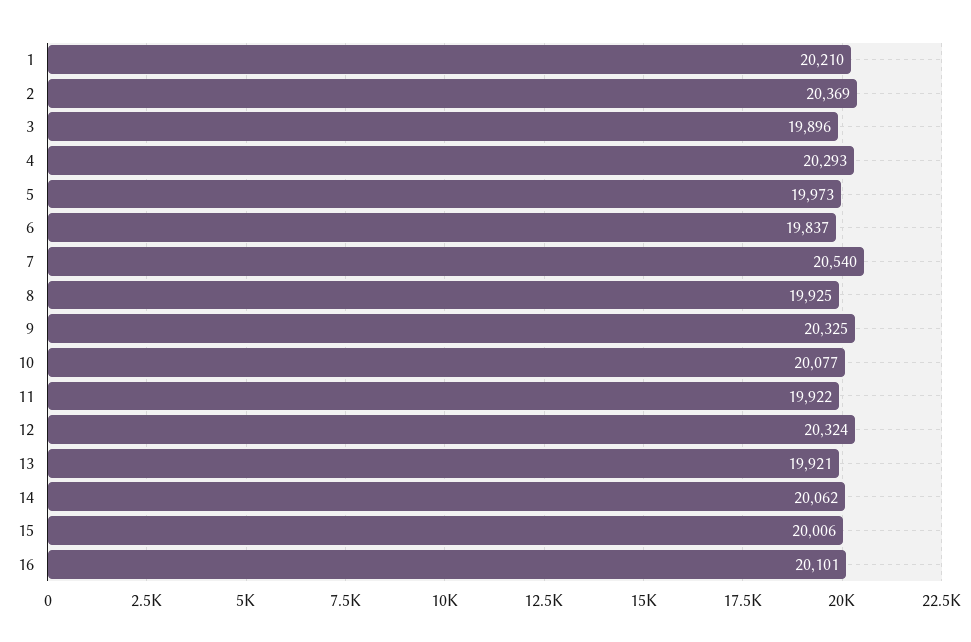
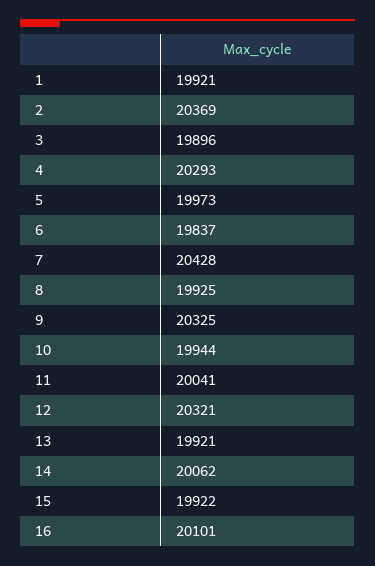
1: 20210 -> 19921
7: 20540 -> 20428
10: 20077 -> 19944
11: 19922 -> 20041
12: 20324 -> 20321
15: 20006 -> 19922

